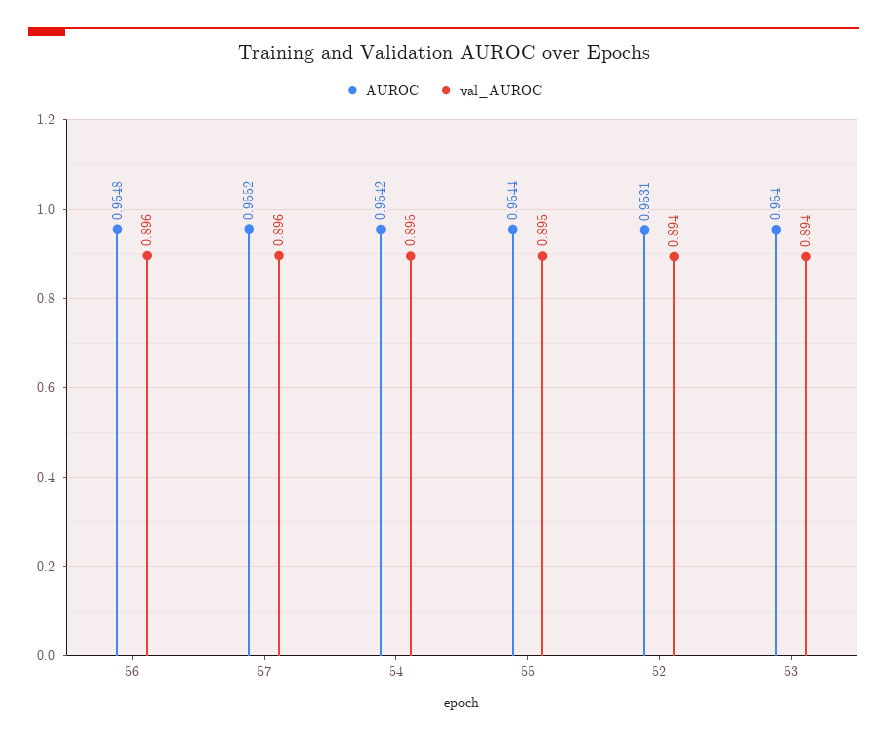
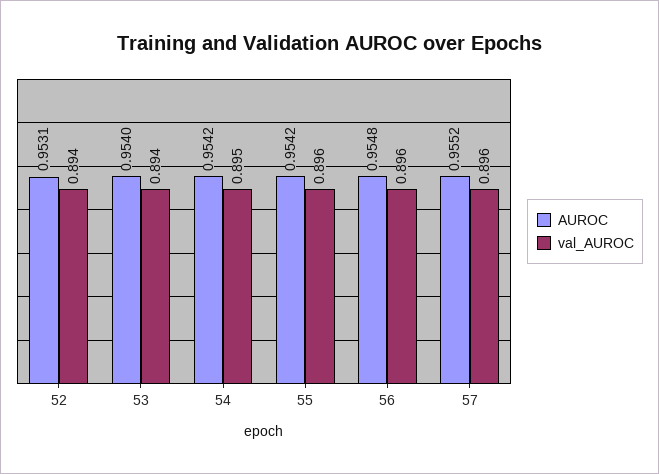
AUROC, 55: 0.9544 -> 0.9542
val_AUROC, 55: 0.895 -> 0.896

